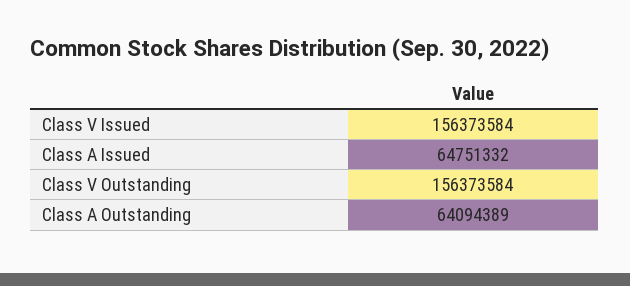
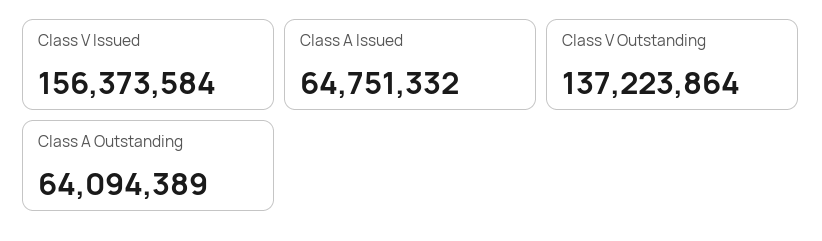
Class V Outstanding: 156373584 -> 137223864

